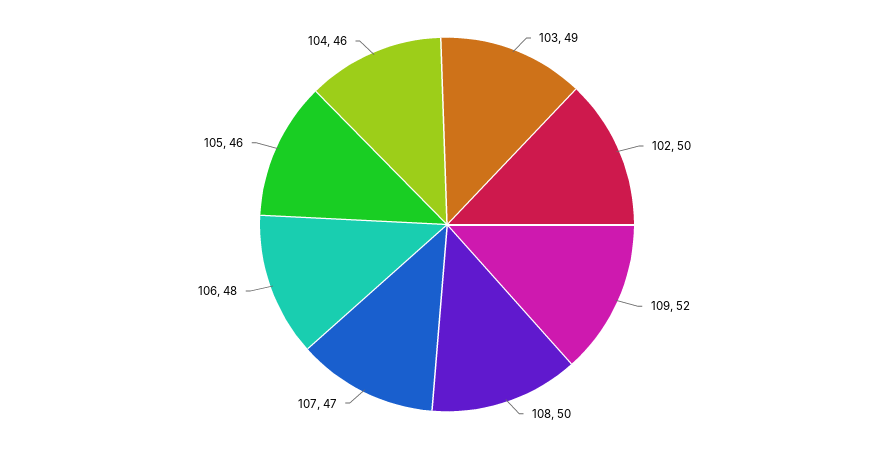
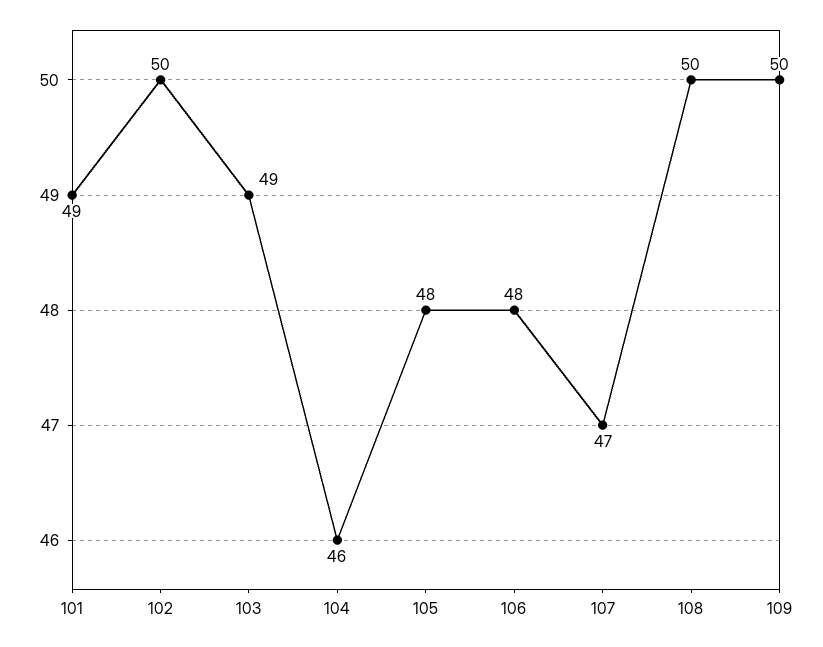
109: 52 -> 50
105: 46 -> 48
101: none -> 49

